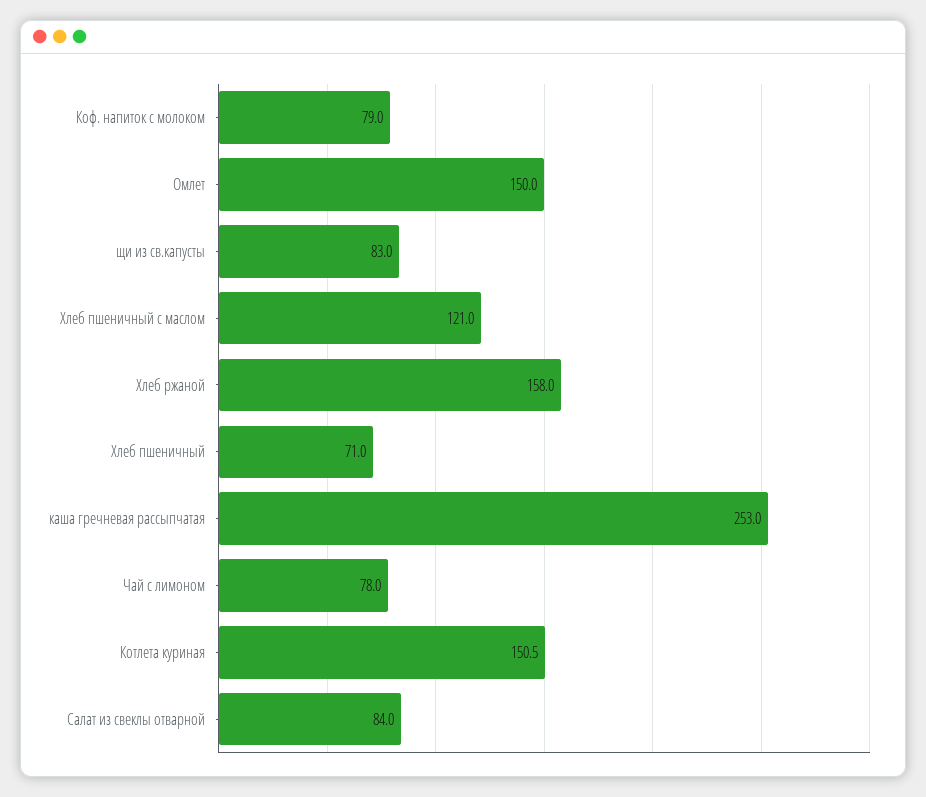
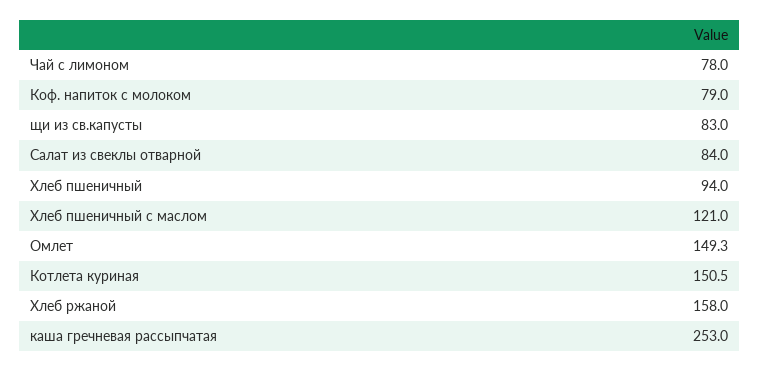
Омлет: 150 -> 149.3
Хлеб пшеничный: 71 -> 94

